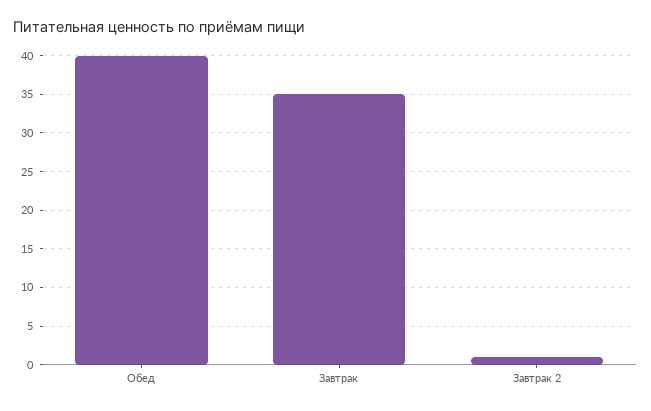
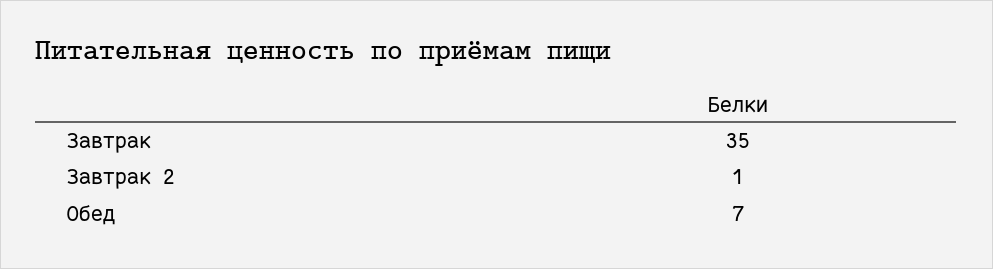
Обед: 40 -> 7

